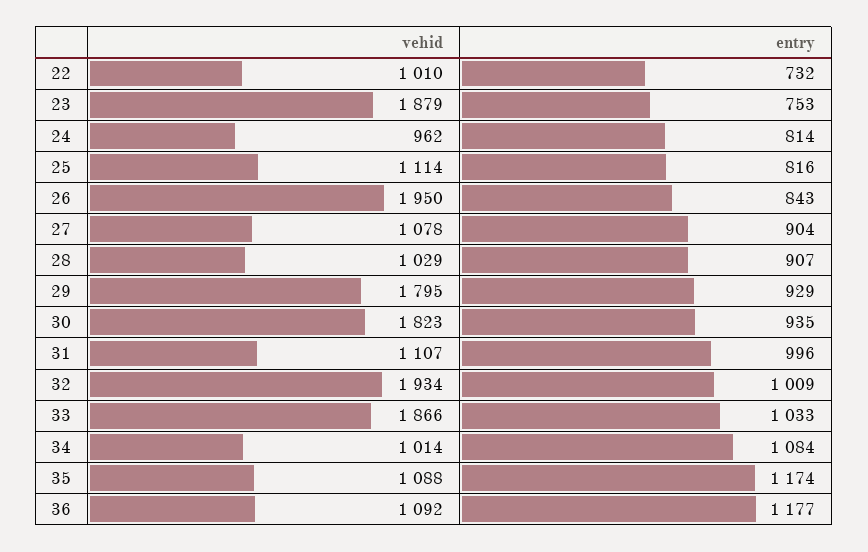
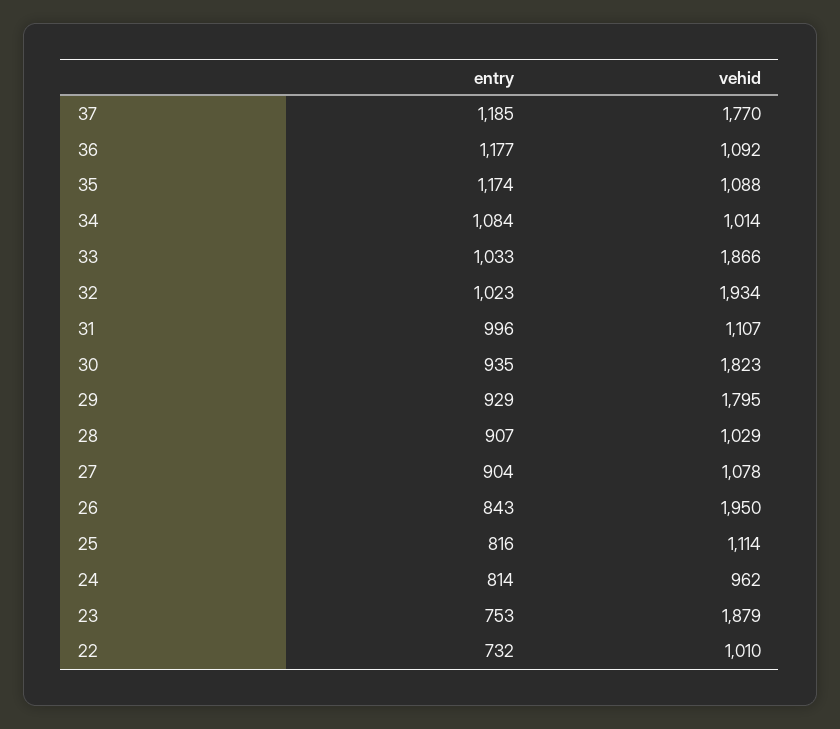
entry, 32: 1009 -> 1023
entry, 37: none -> 1185
vehid, 37: none -> 1770

